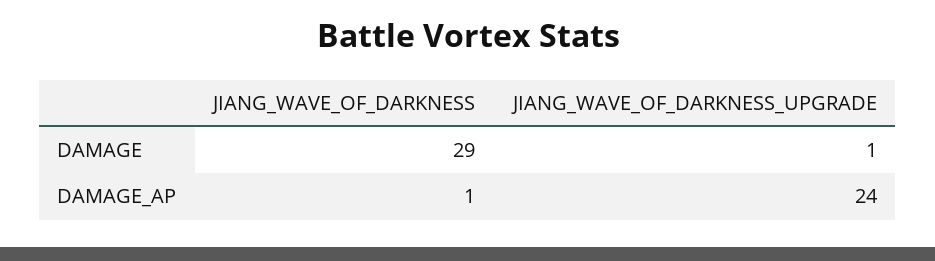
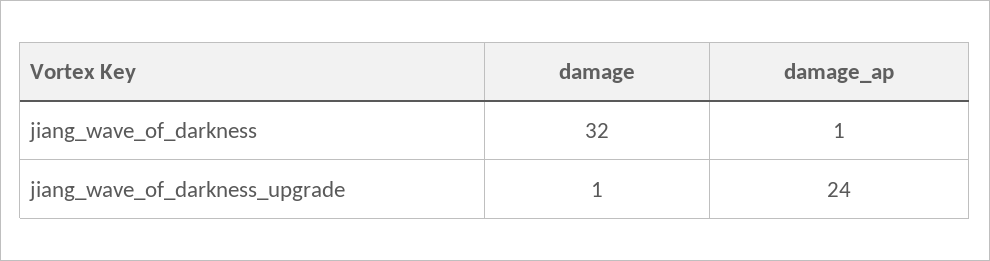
JIANG_WAVE_OF_DARKNESS, DAMAGE: 29 -> 32

